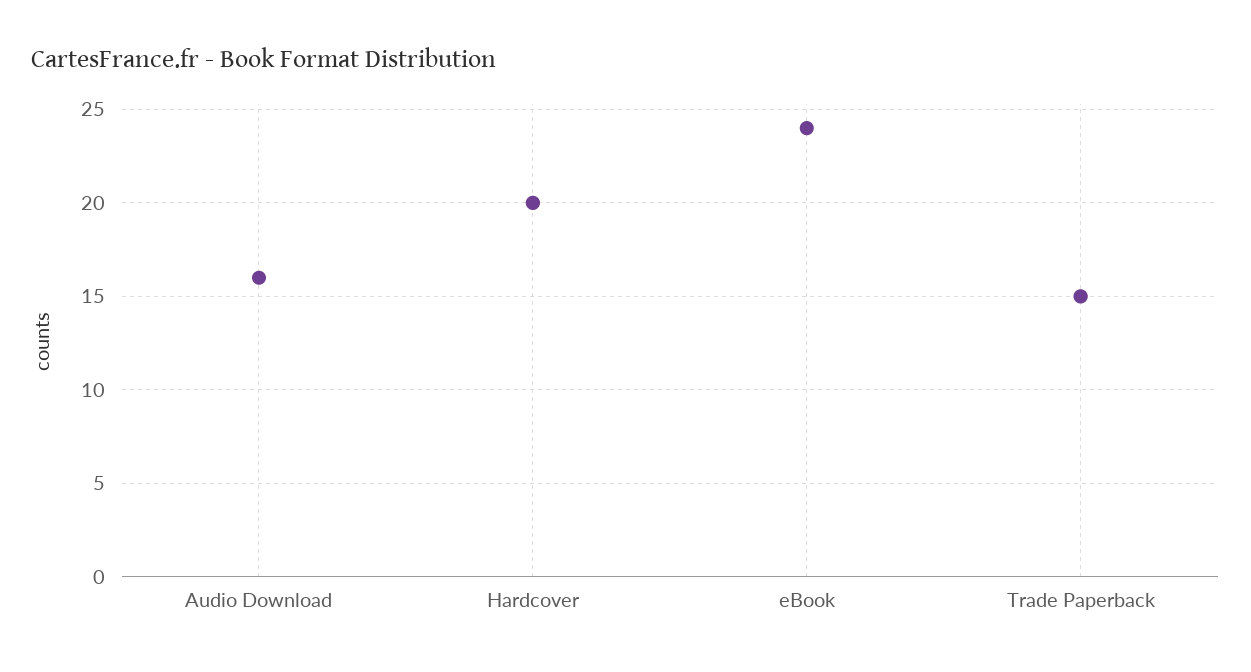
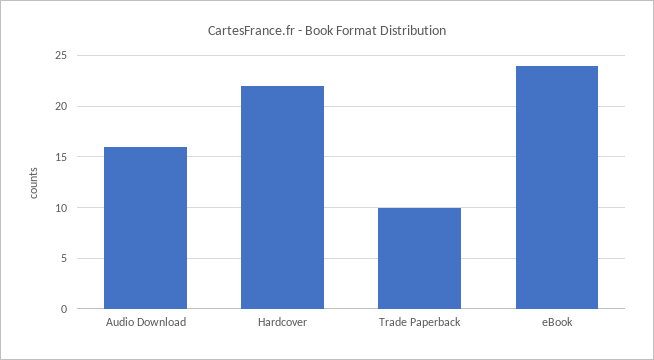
Hardcover: 20 -> 22
Trade Paperback: 15 -> 10

